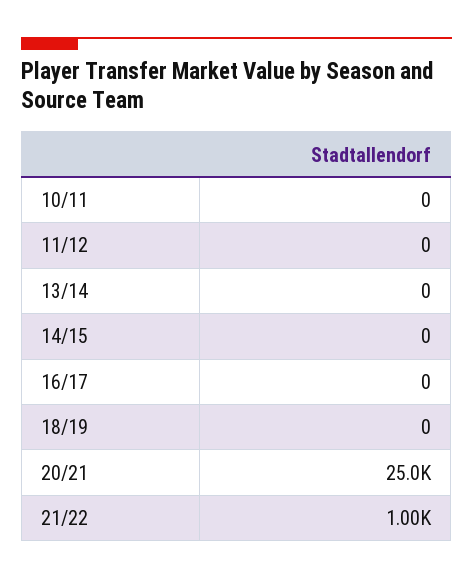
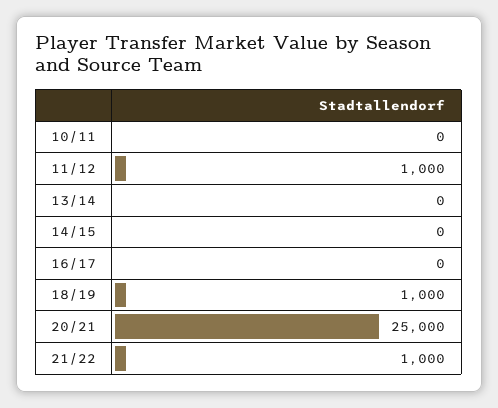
11/12: 0 -> 1000
18/19: 0 -> 1000

